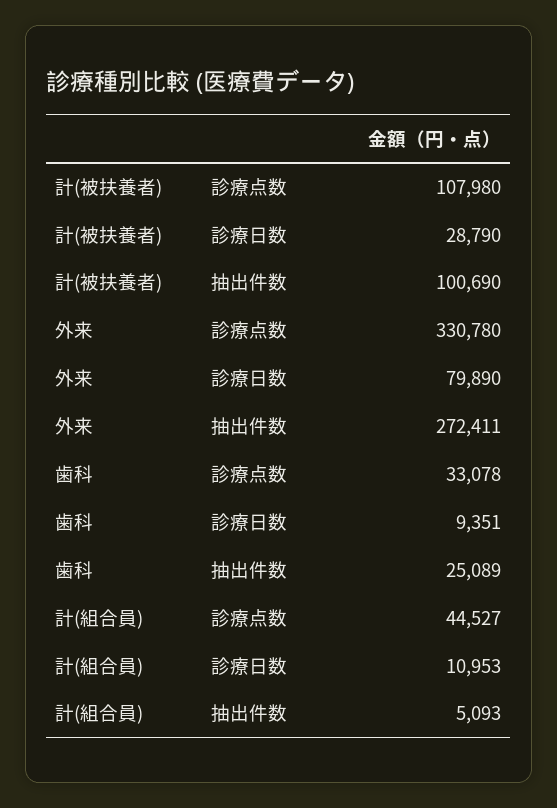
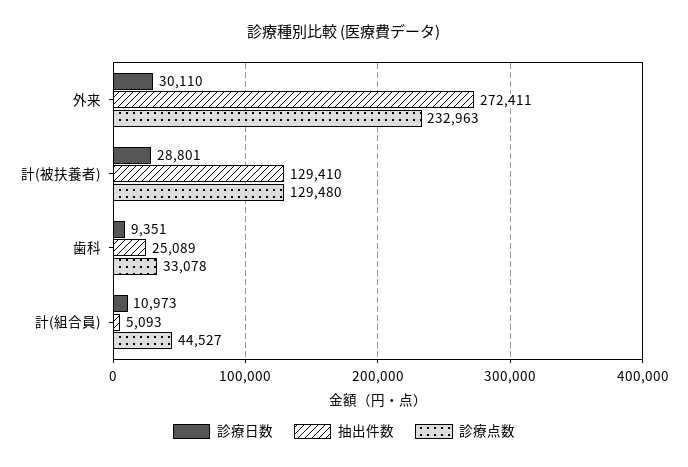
診療点数, 計(被扶養者): 107980 -> 129480
診療日数, 計(被扶養者): 28790 -> 28801
抽出件数, 計(被扶養者): 100690 -> 129410
診療点数, 外来: 330780 -> 232963
診療日数, 外来: 79890 -> 30110
診療日数, 計(組合員): 10953 -> 10973

